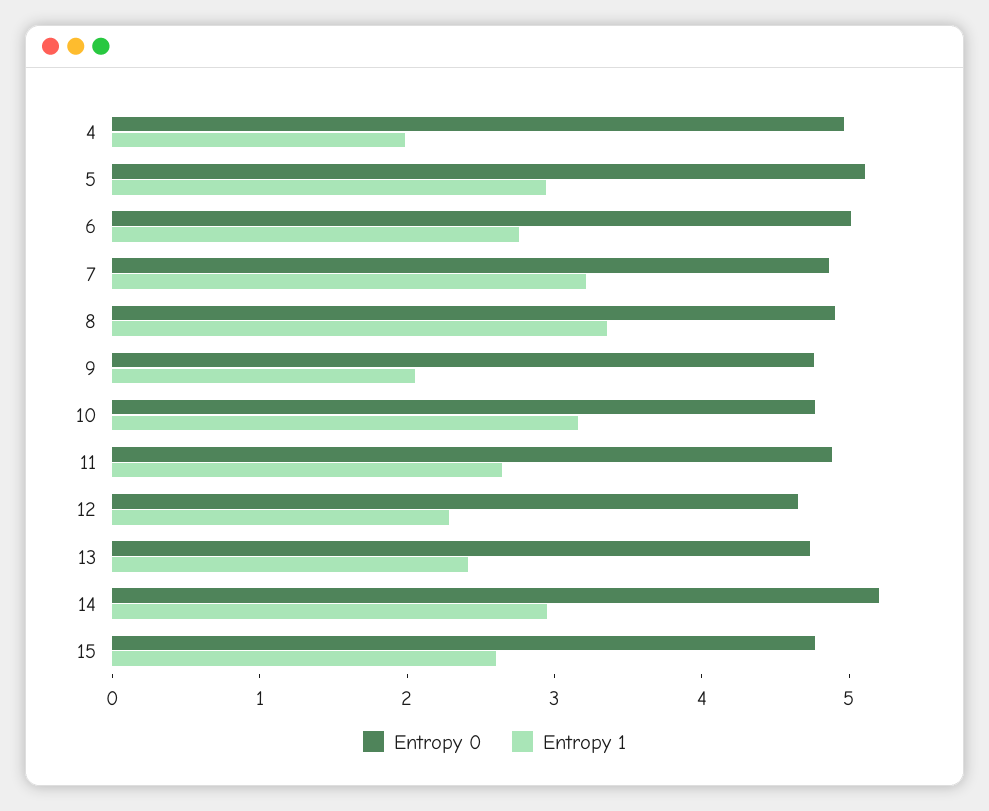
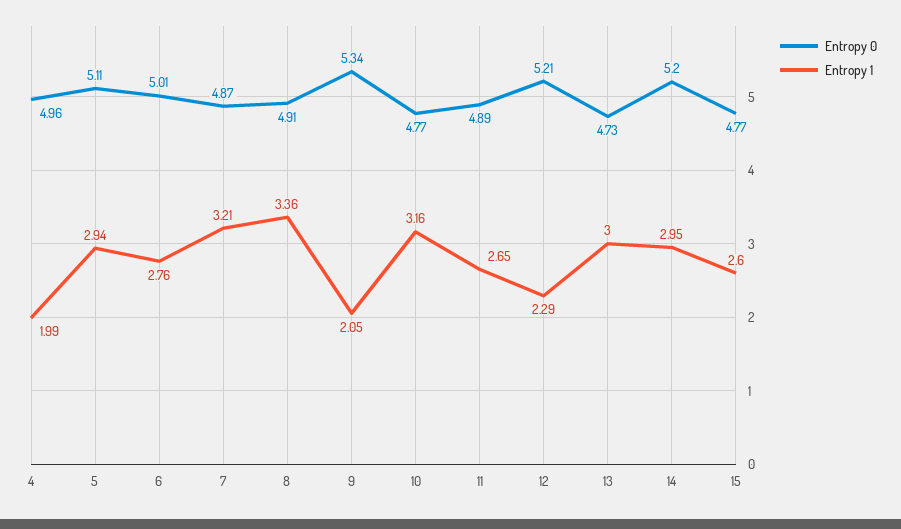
Entropy 0, 9: 4.8 -> 5.34
Entropy 0, 12: 4.6 -> 5.21
Entropy 1, 13: 2.4 -> 3

